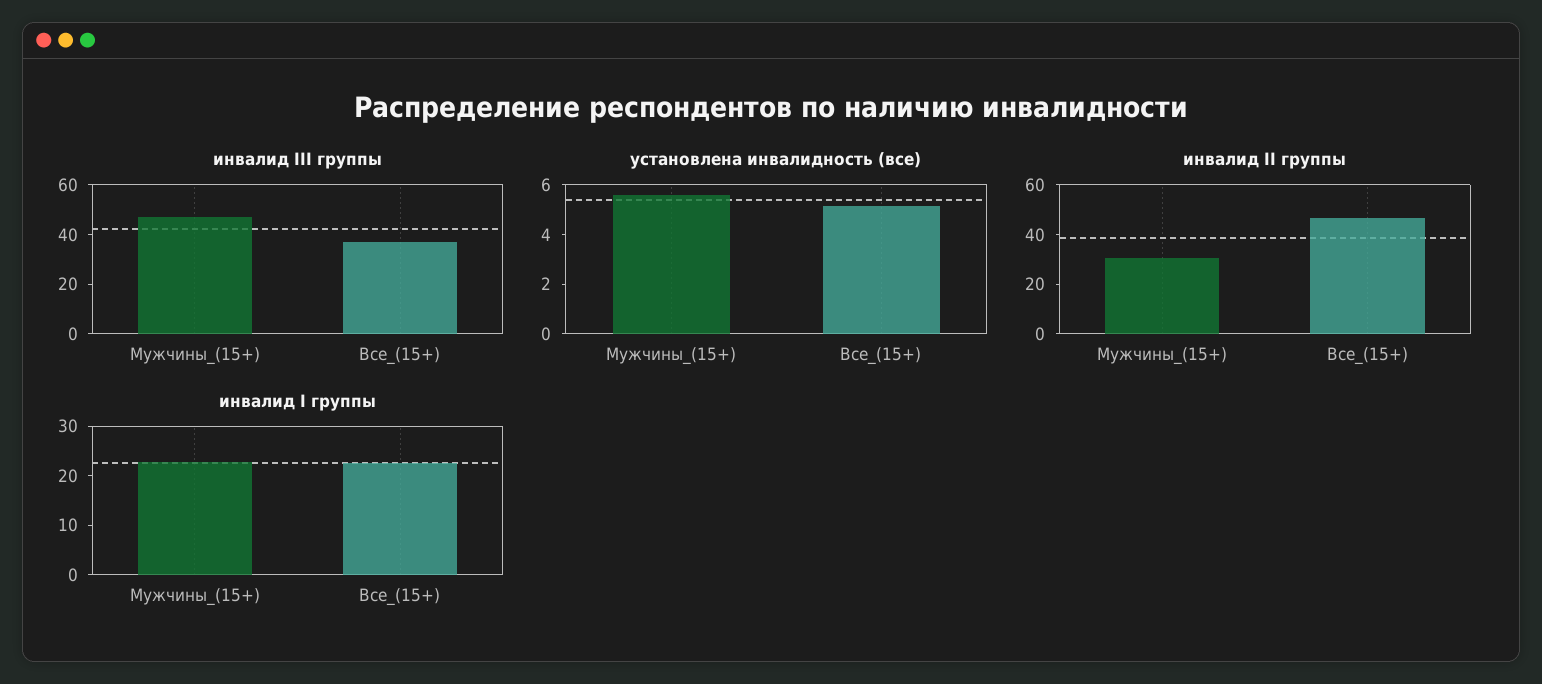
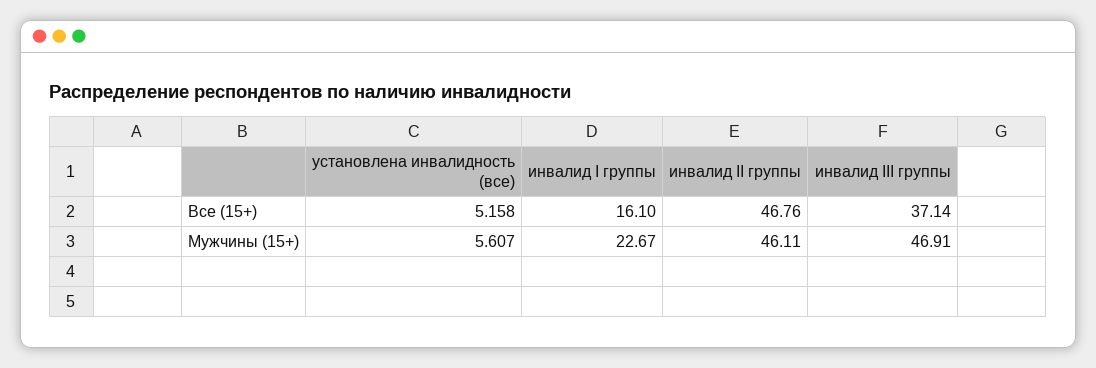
инвалид II группы, Мужчины_(15+): 30 -> 46.11
инвалид I группы, Все_(15+): 22 -> 16.1

